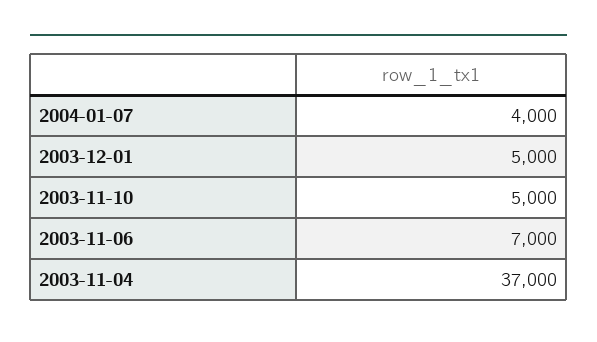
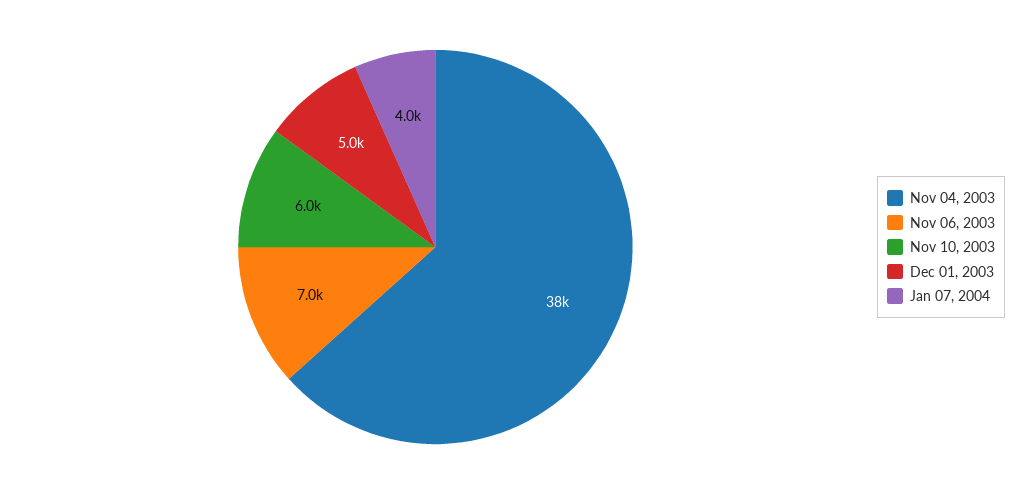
2003-11-10: 5000 -> 6000
2003-11-04: 37000 -> 38000

